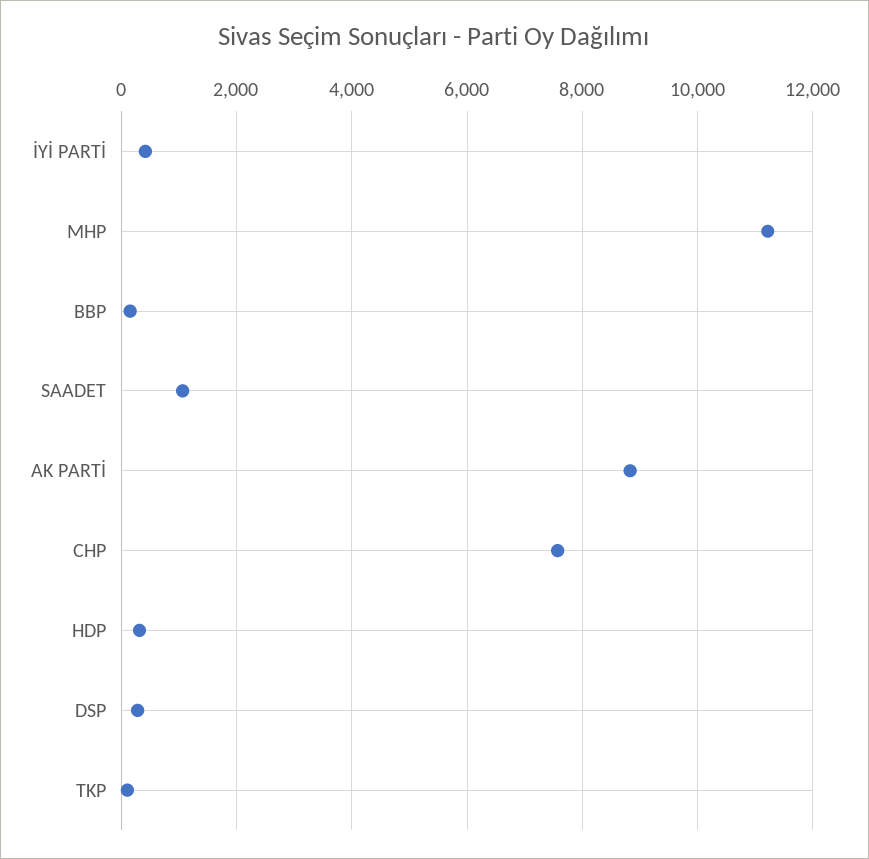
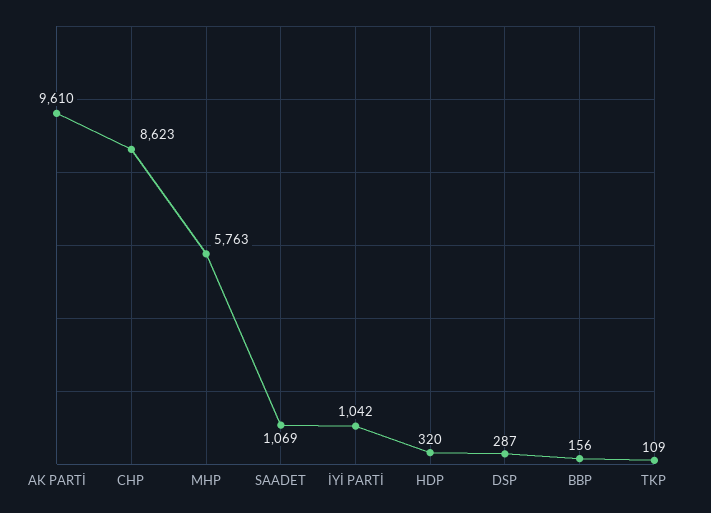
İYİ PARTİ: 400 -> 1042
MHP: 11200 -> 5763
AK PARTİ: 8800 -> 9610
CHP: 7600 -> 8623

